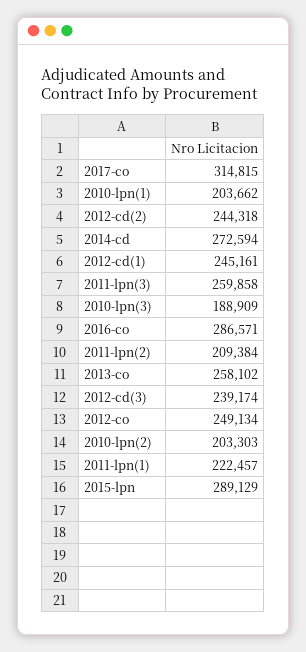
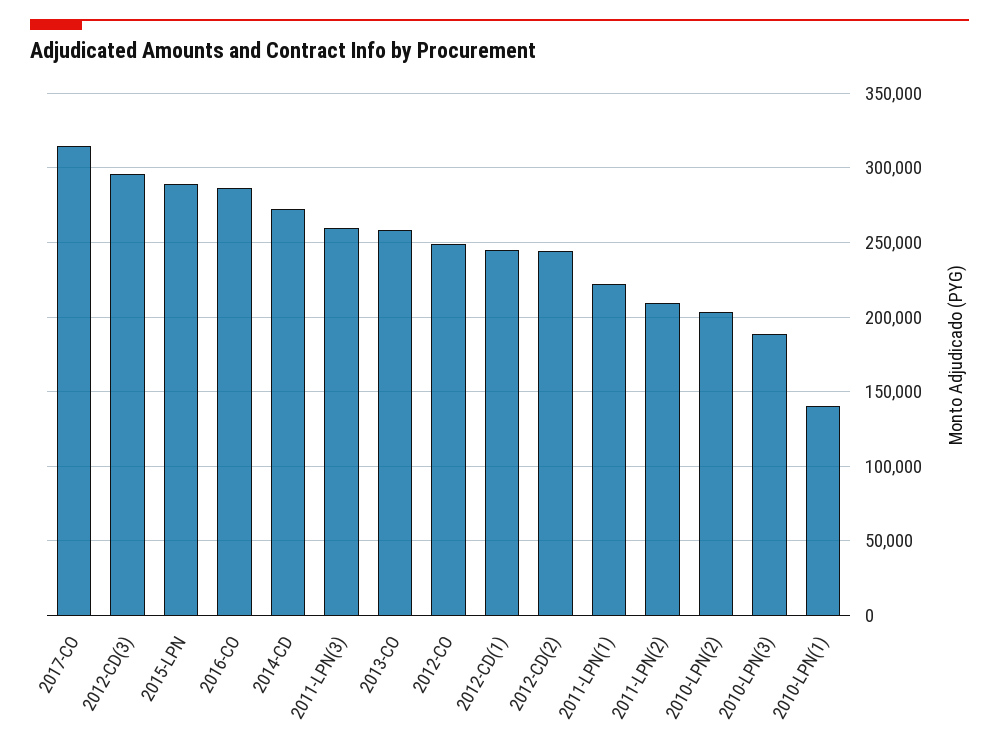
2010-lpn(1): 203662 -> 140000
2012-cd(3): 239174 -> 295000

